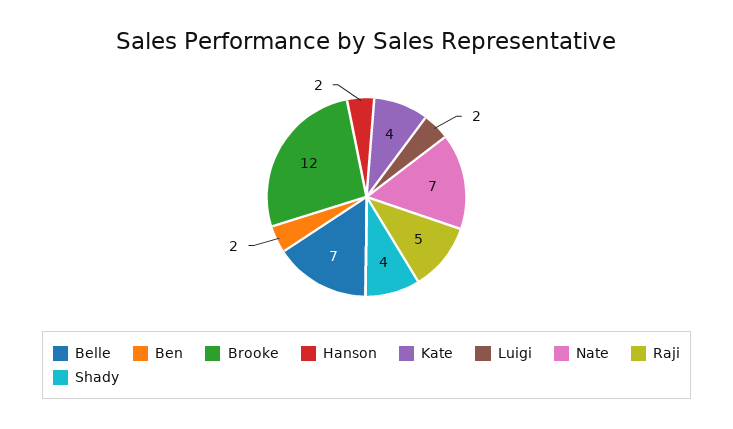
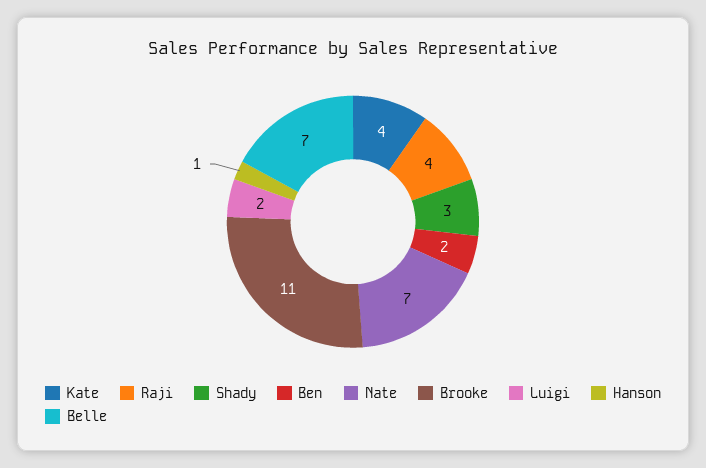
Brooke: 12 -> 11
Hanson: 2 -> 1
Raji: 5 -> 4
Shady: 4 -> 3

